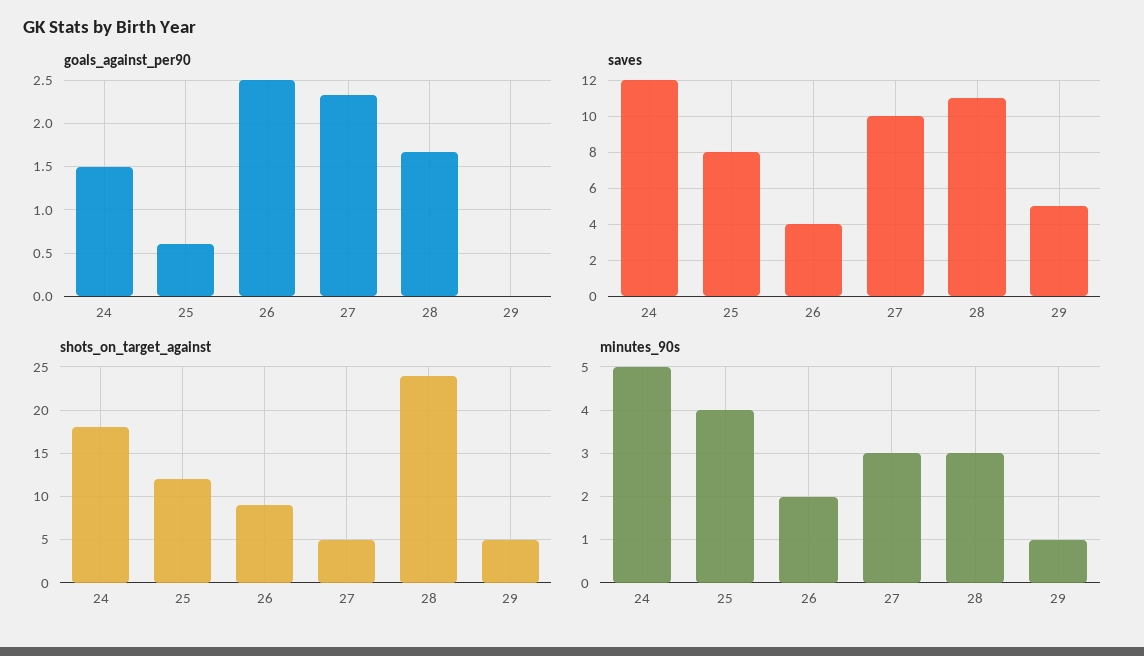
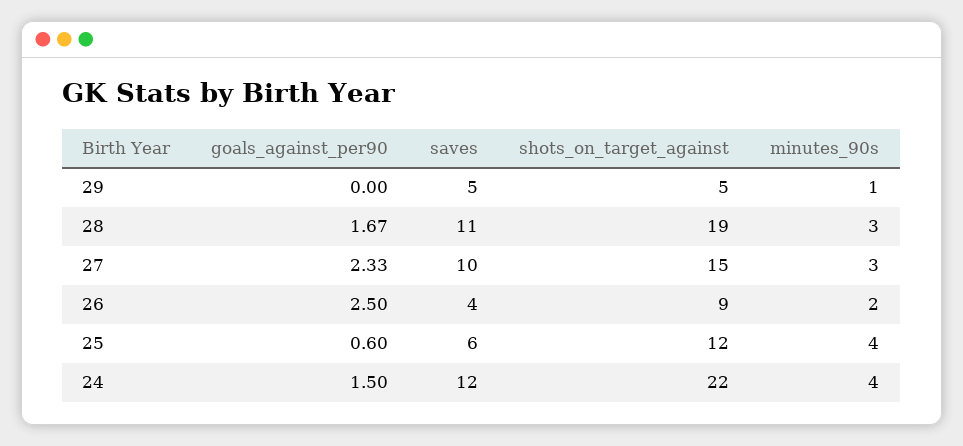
saves, 25: 8 -> 6
shots_on_target_against, 24: 18 -> 22
shots_on_target_against, 27: 5 -> 15
shots_on_target_against, 28: 24 -> 19
minutes_90s, 24: 5 -> 4

